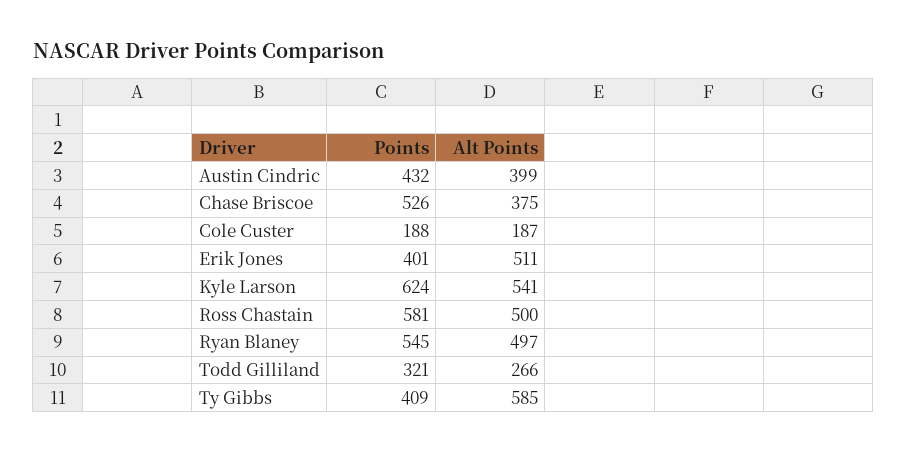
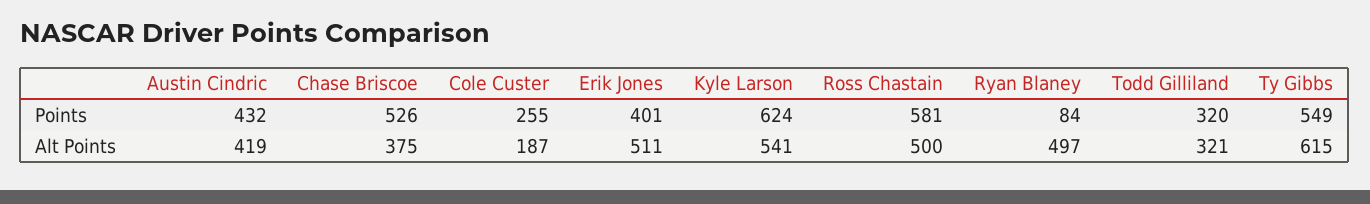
Alt Points, Austin Cindric: 399 -> 419
Points, Cole Custer: 188 -> 255
Points, Ryan Blaney: 545 -> 84
Points, Todd Gilliland: 321 -> 320
Alt Points, Todd Gilliland: 266 -> 321
Points, Ty Gibbs: 409 -> 549
Alt Points, Ty Gibbs: 585 -> 615

